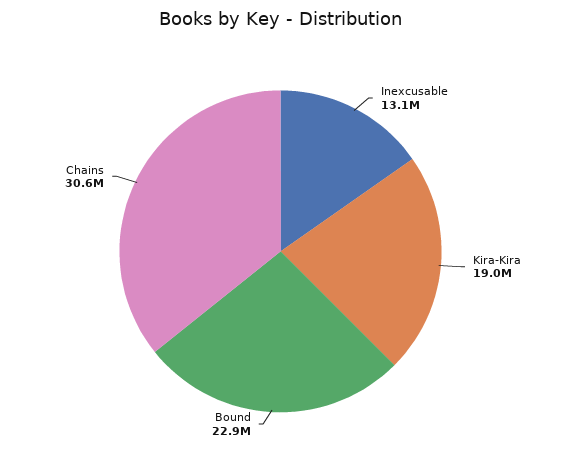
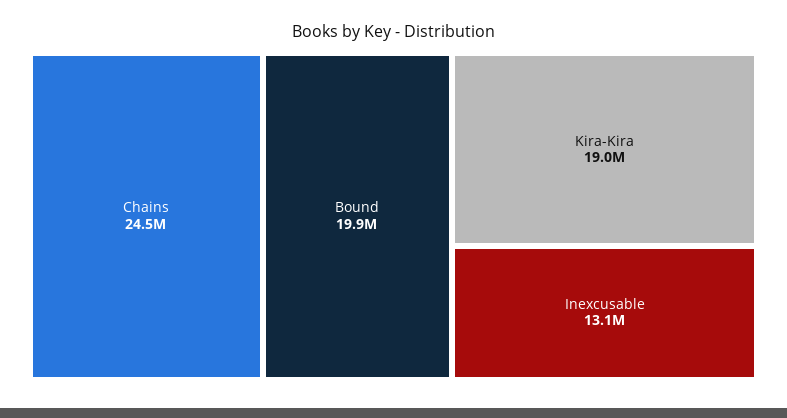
Bound: 22900000 -> 19900000
Chains: 30600000 -> 24500000

